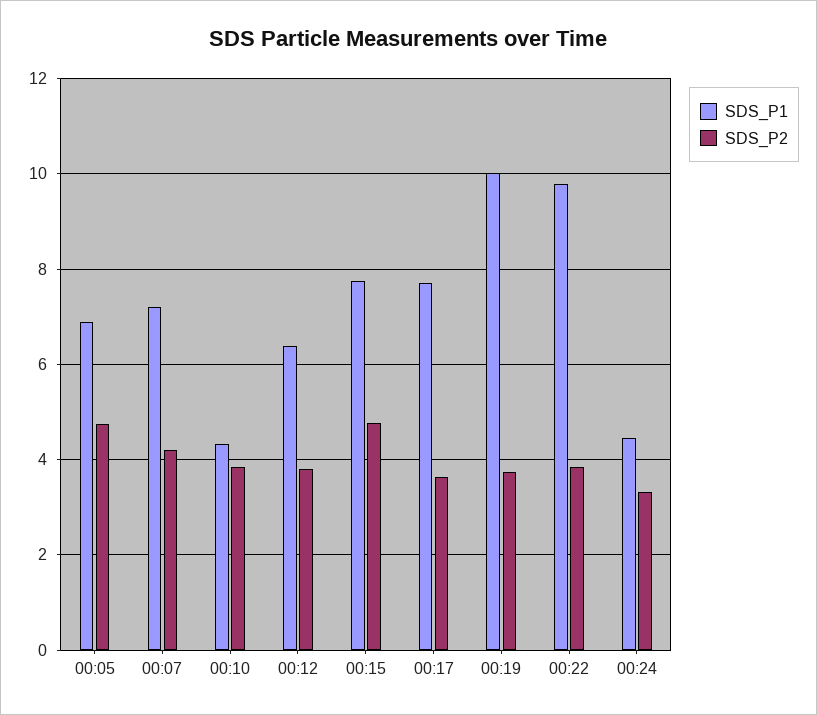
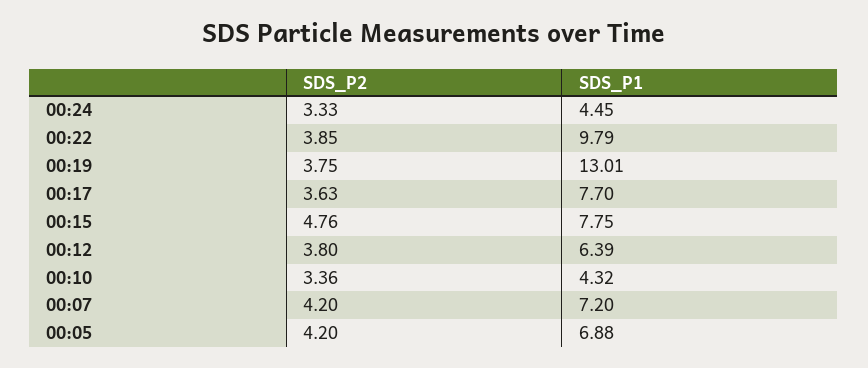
SDS_P2, 00:05: 4.8 -> 4.2
SDS_P2, 00:10: 3.8 -> 3.36
SDS_P1, 00:19: 10 -> 13.01

